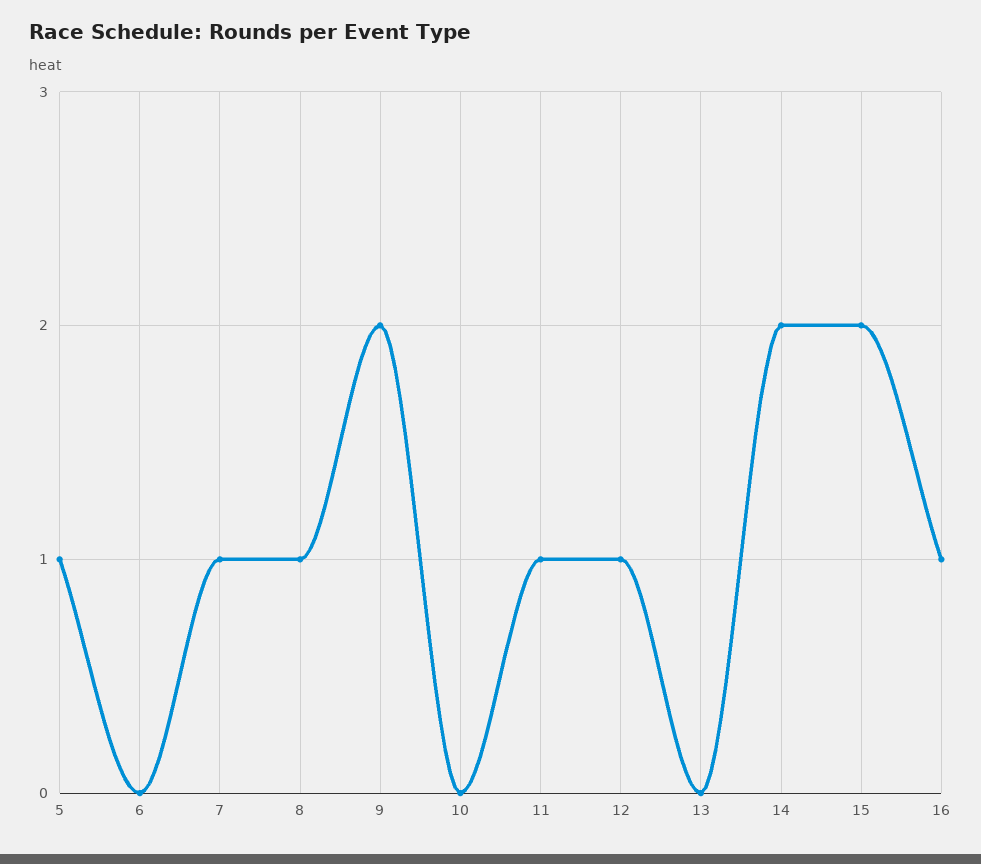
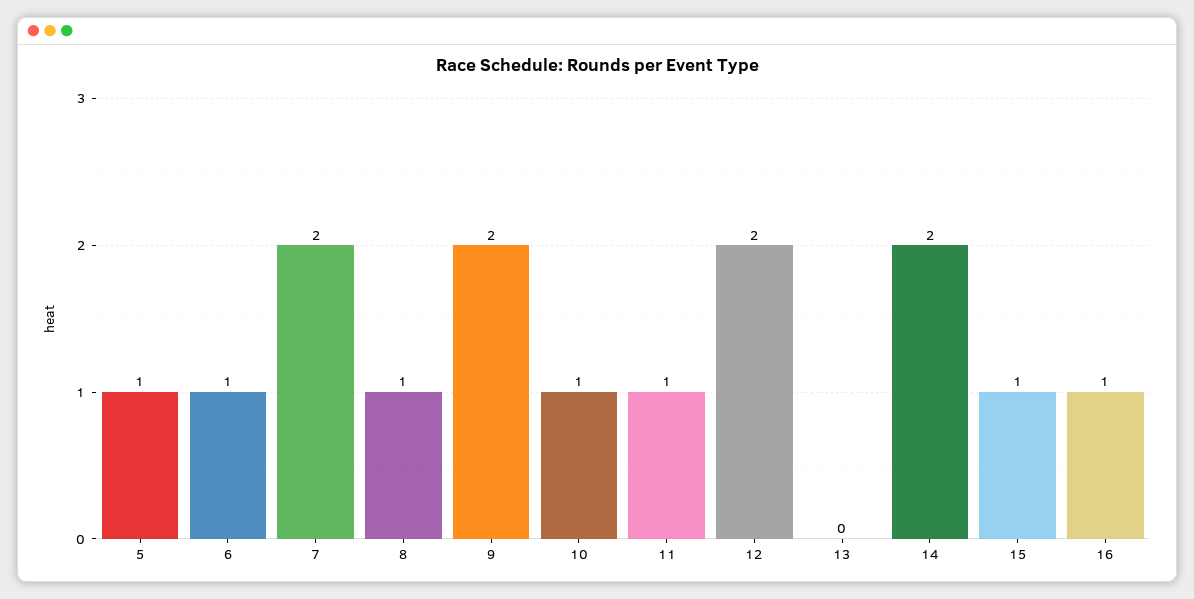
6: 0 -> 1
7: 1 -> 2
10: 0 -> 1
12: 1 -> 2
15: 2 -> 1

